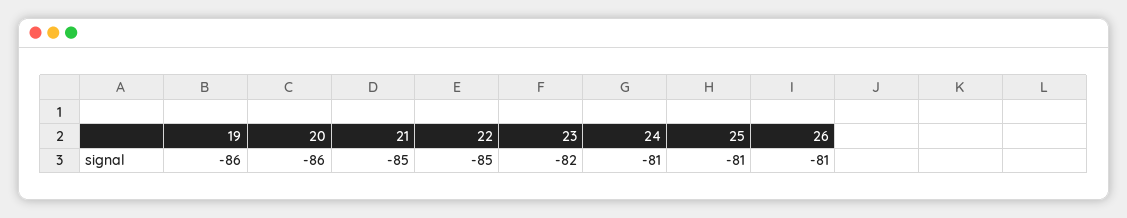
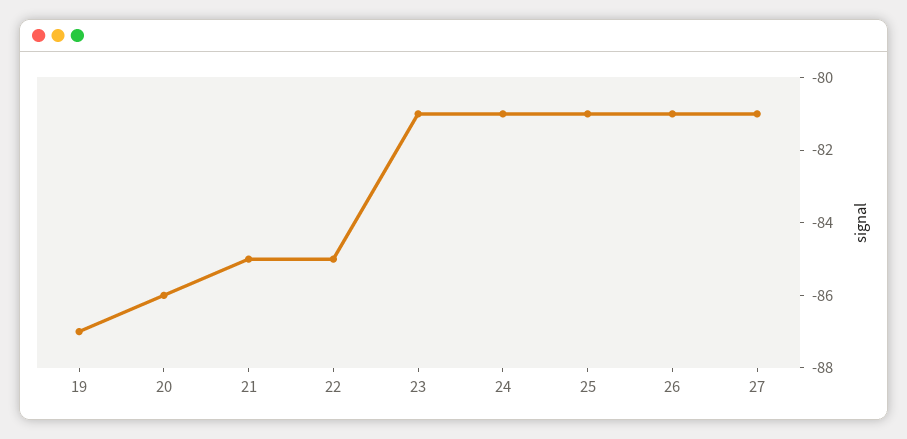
19: -86 -> -87
23: -82 -> -81
27: none -> -81

